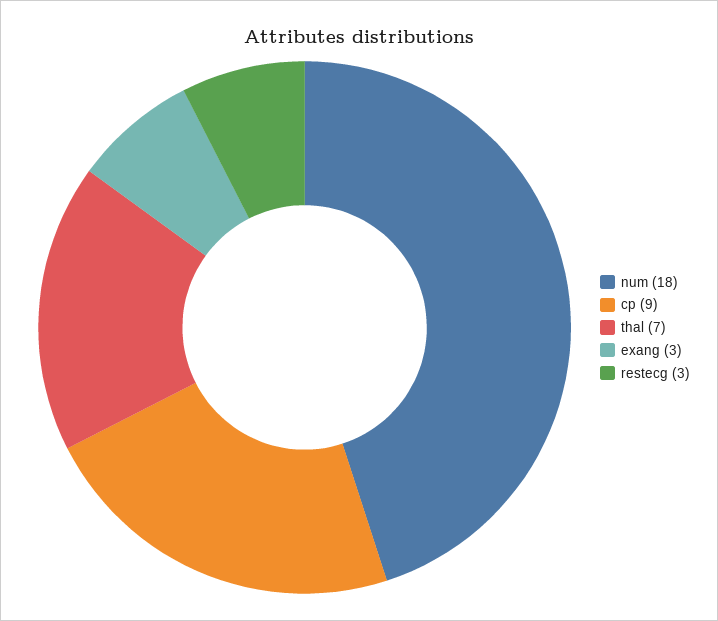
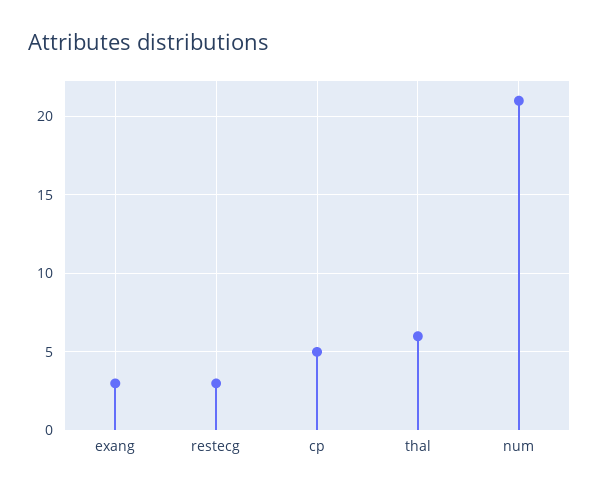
num: 18 -> 21
cp: 9 -> 5
thal: 7 -> 6

